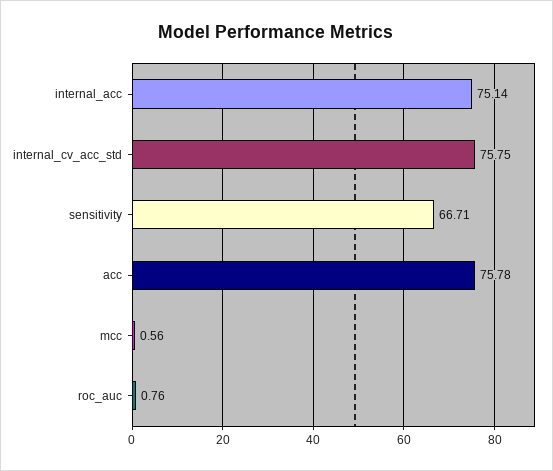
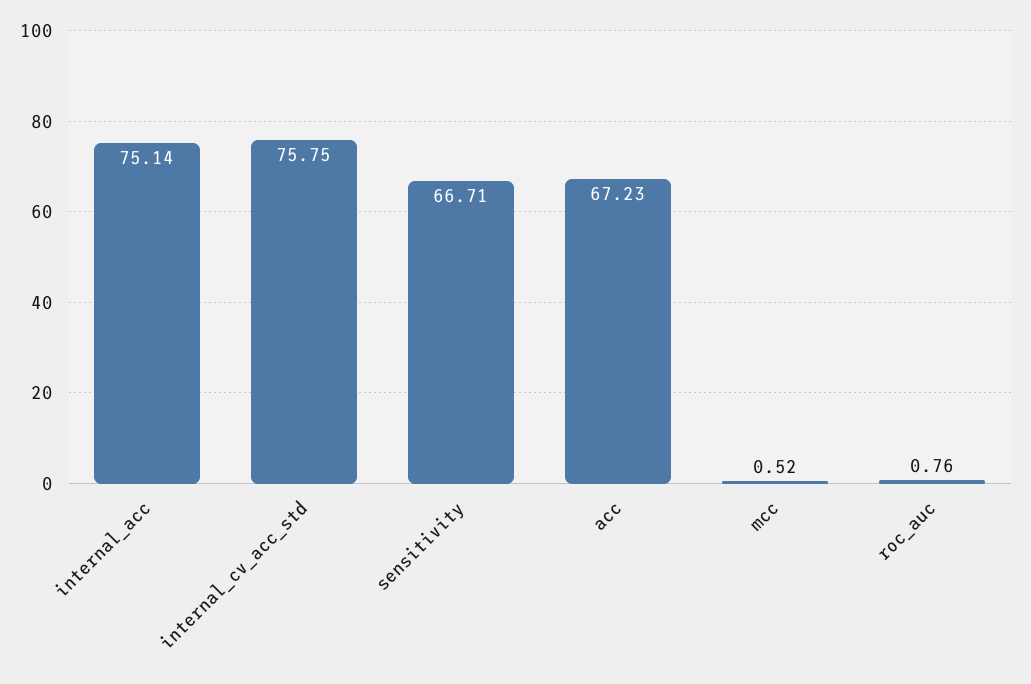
acc: 75.78 -> 67.23
mcc: 0.56 -> 0.52

